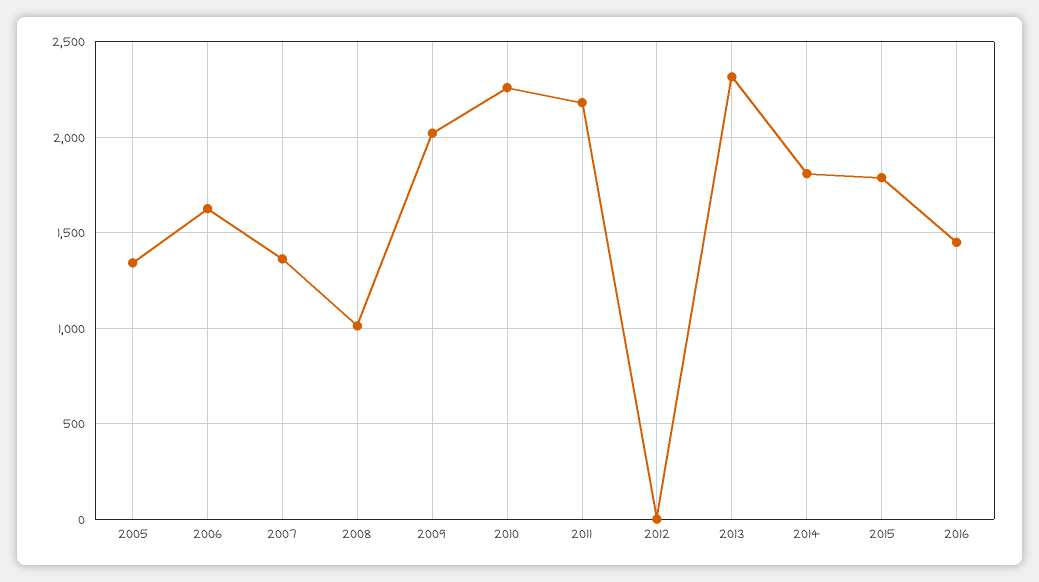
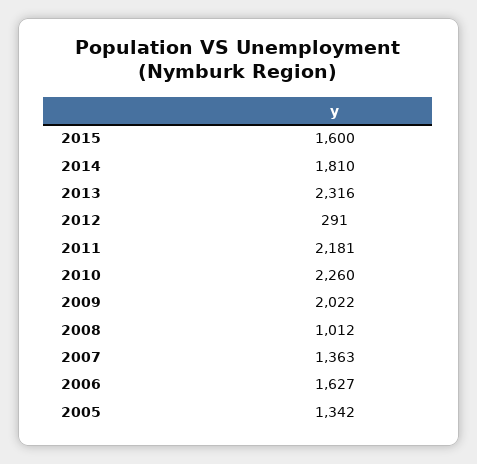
2012: 0 -> 291
2015: 1800 -> 1600
2016: 1450 -> none

